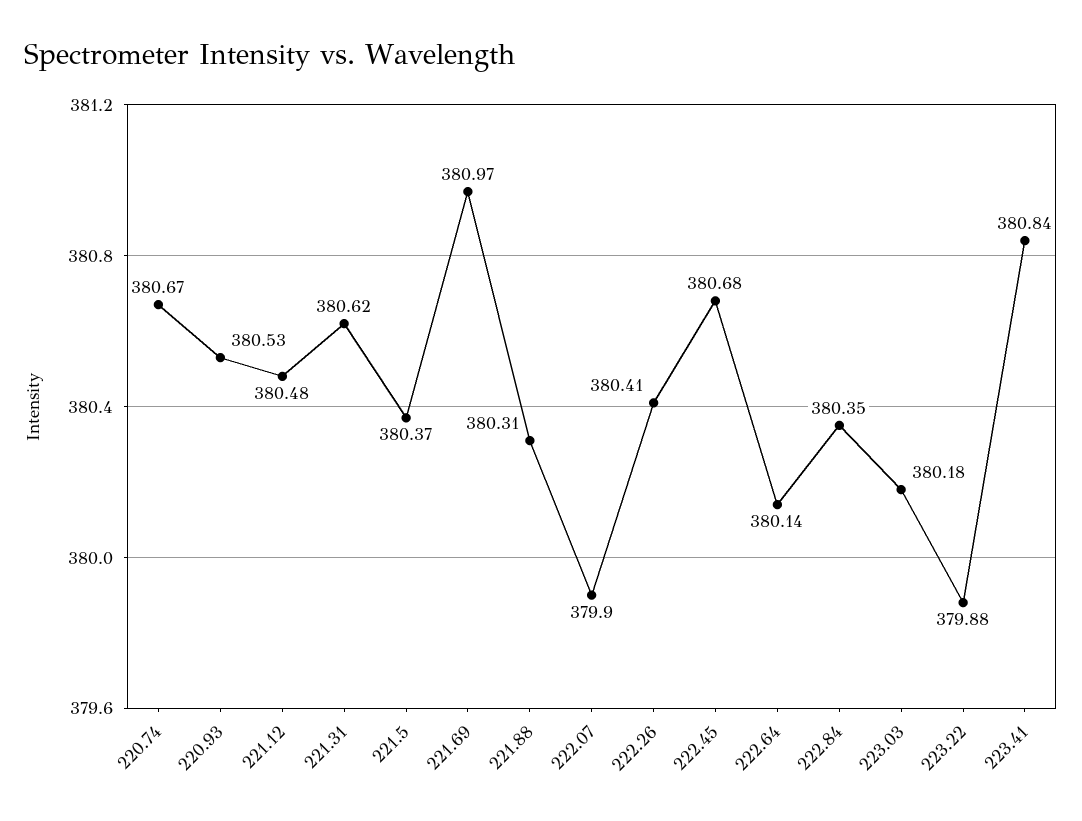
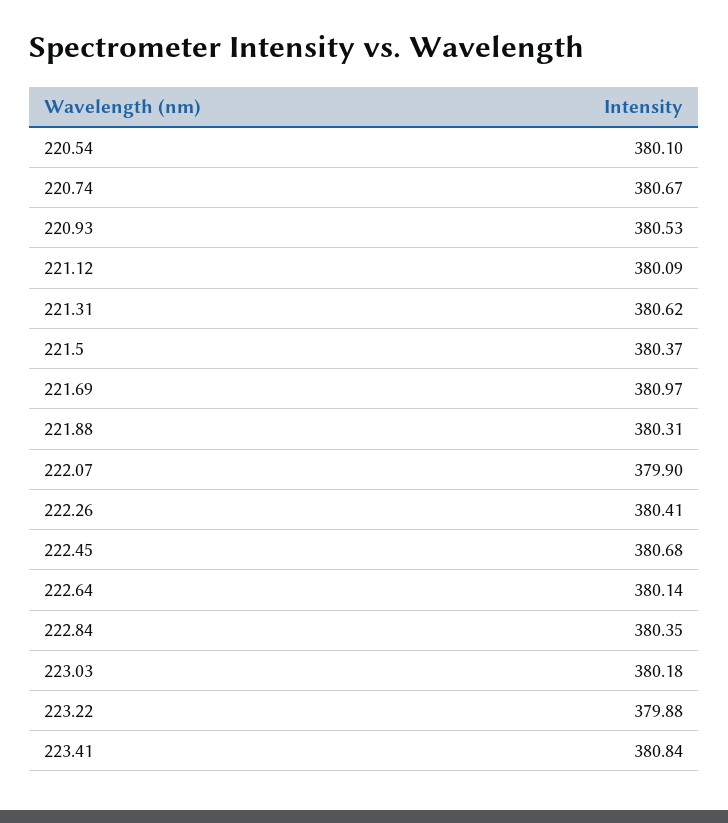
221.12: 380.48 -> 380.09
220.54: none -> 380.1

